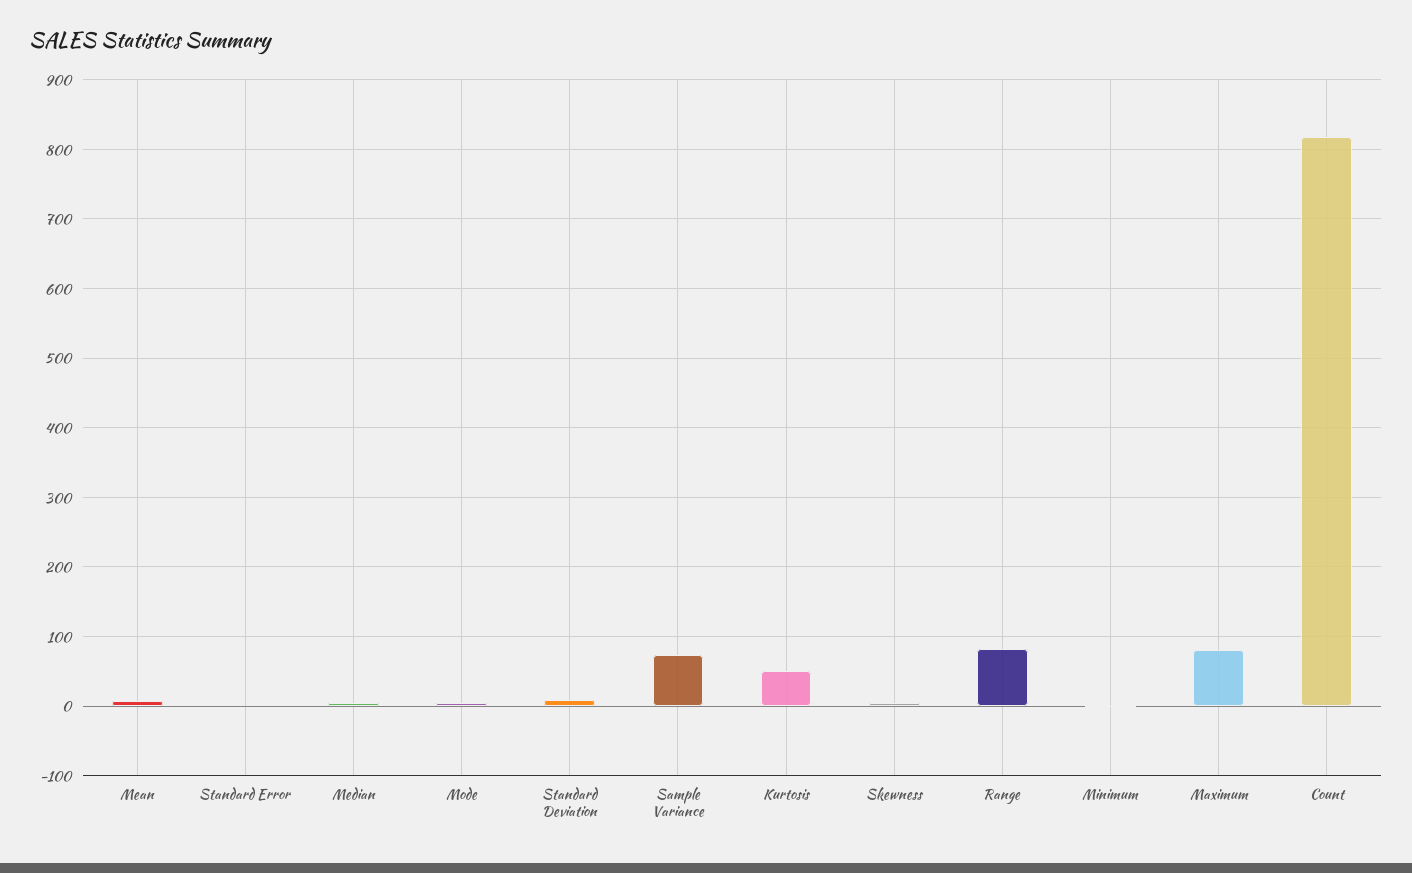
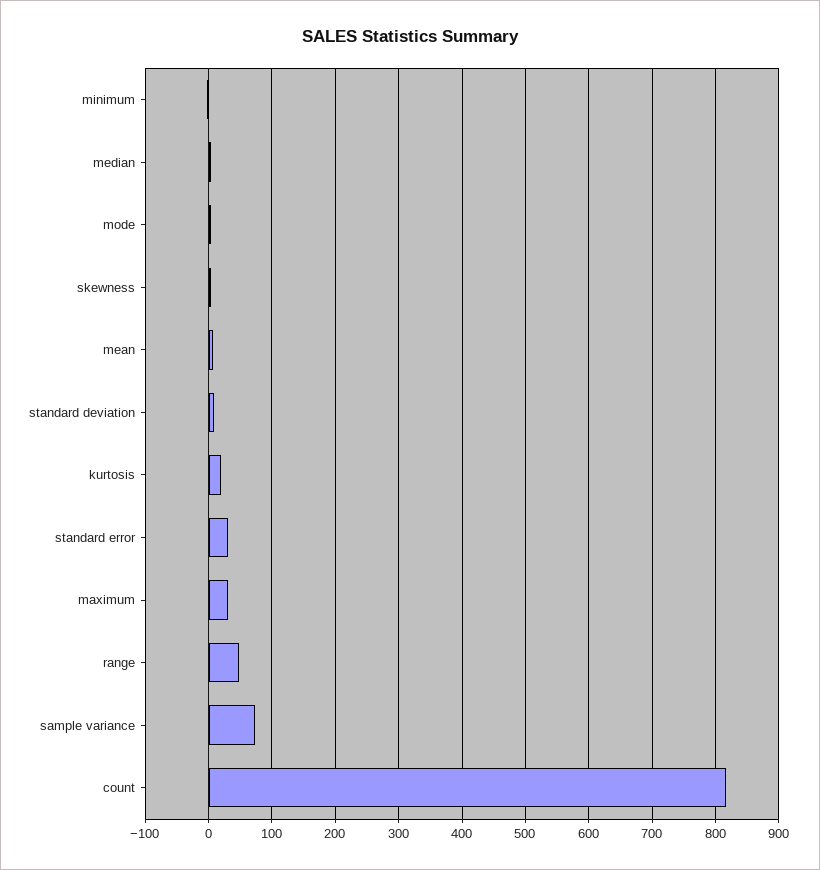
Standard Error: 0 -> 30
Kurtosis: 50 -> 20
Range: 80 -> 50
Maximum: 80 -> 30

